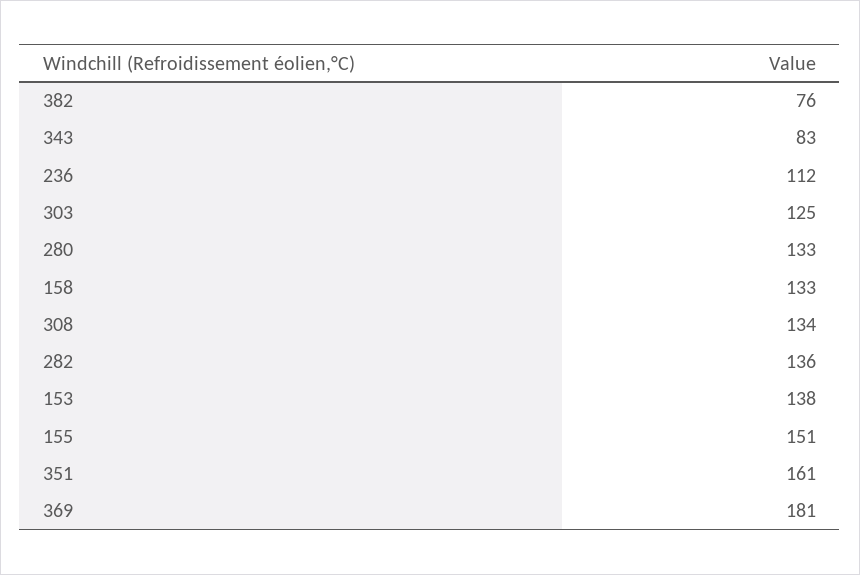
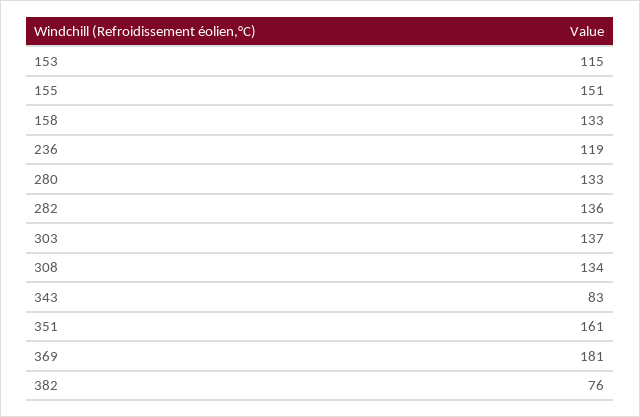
236: 112 -> 119
303: 125 -> 137
153: 138 -> 115

